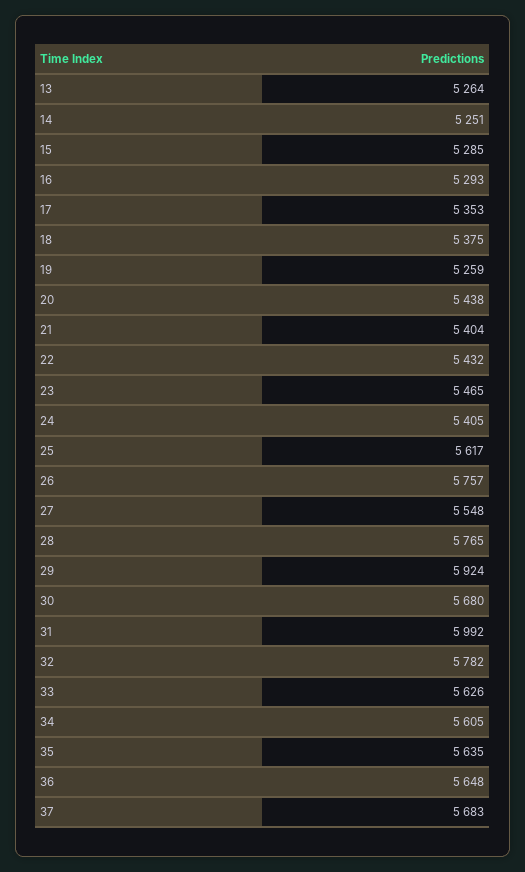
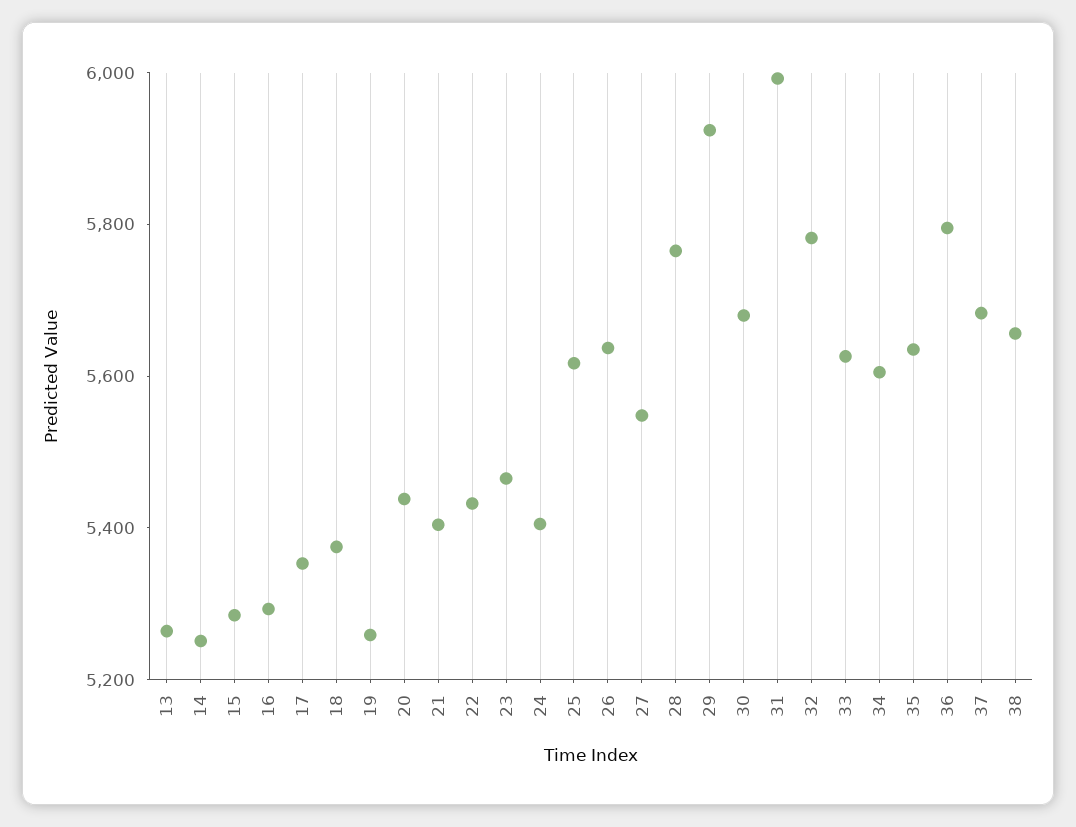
26: 5757 -> 5650
36: 5648 -> 5800
38: none -> 5650

